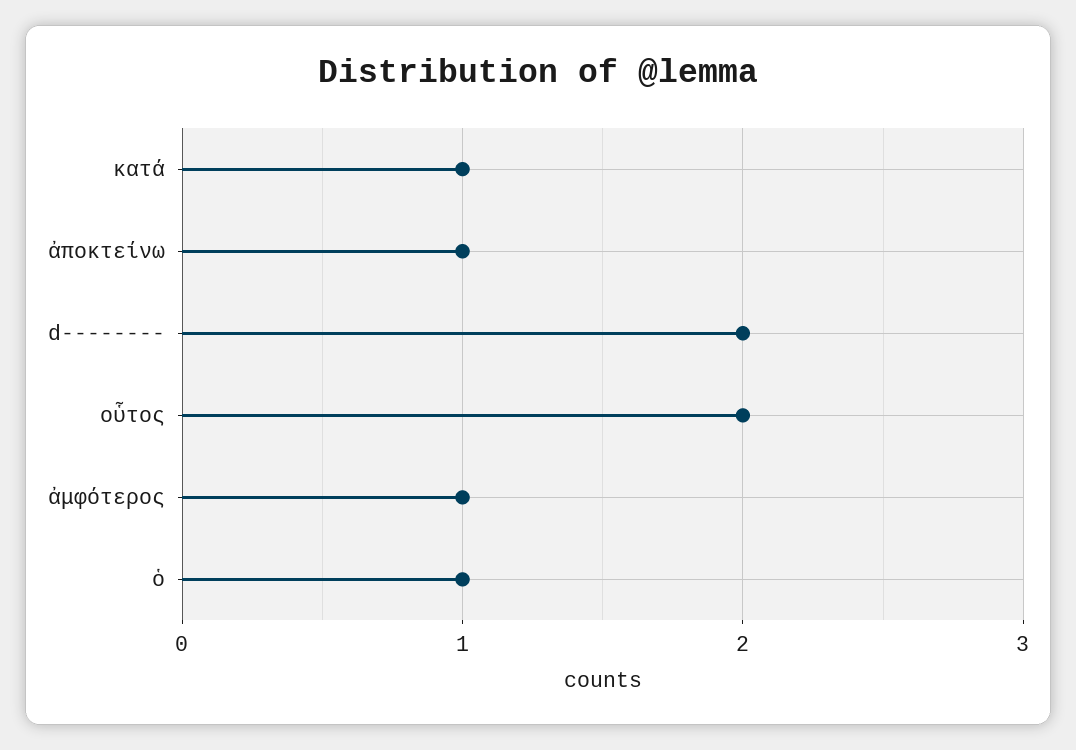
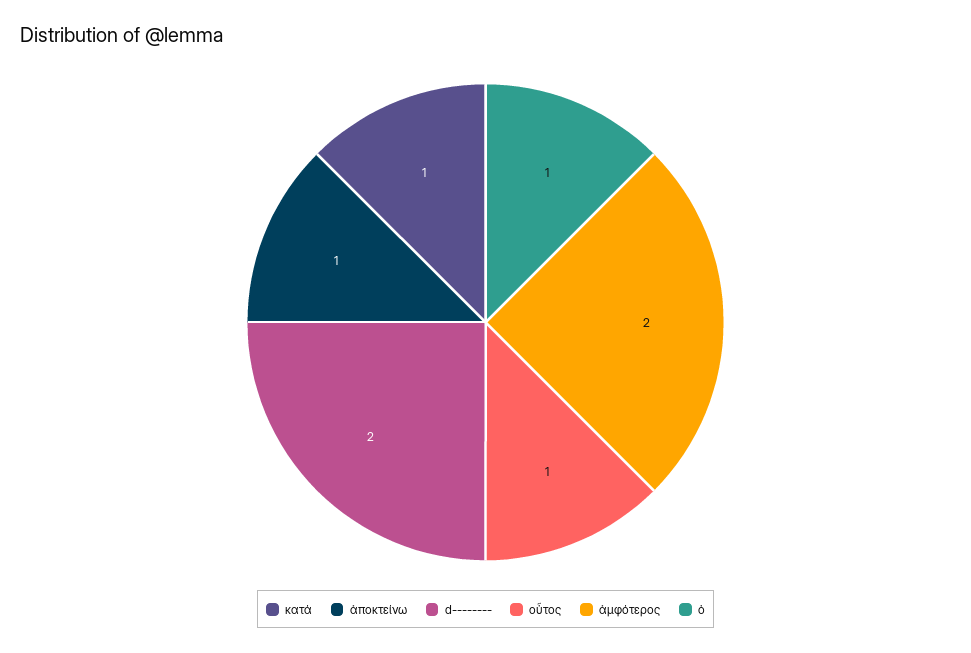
οὗτος: 2 -> 1
ἀμφότερος: 1 -> 2

